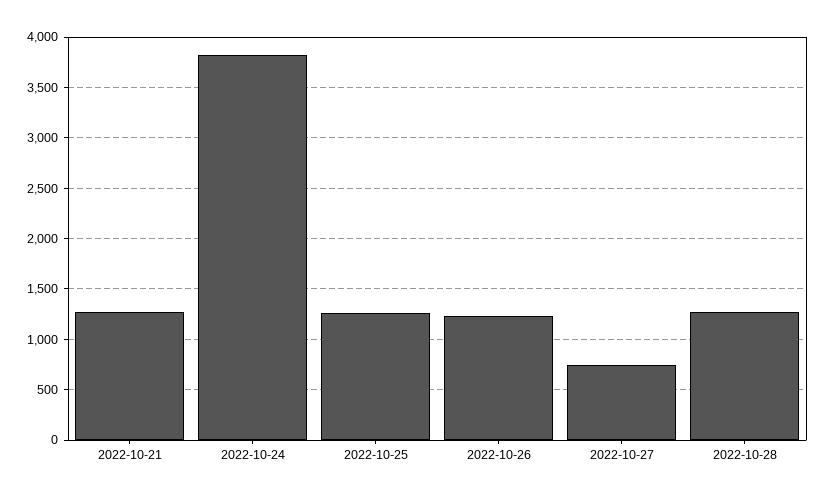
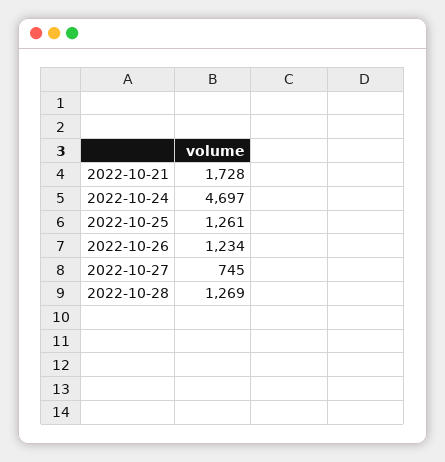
2022-10-21: 1300 -> 1728
2022-10-24: 3800 -> 4697

